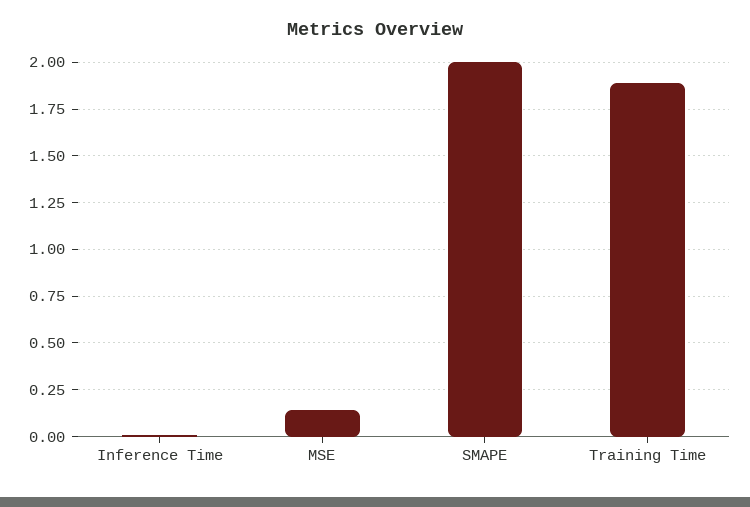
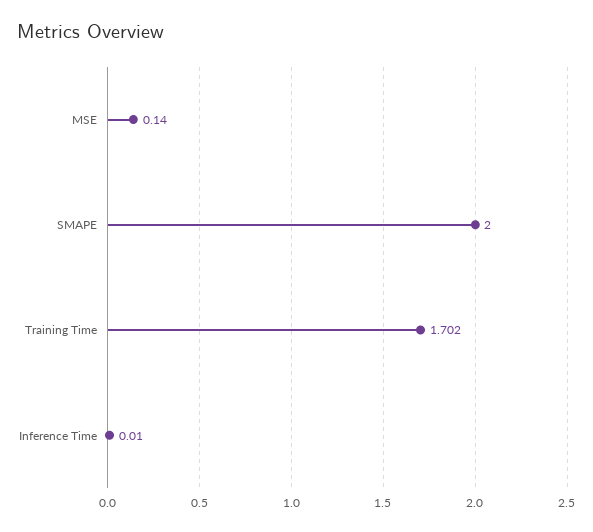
Training Time: 1.9 -> 1.702

